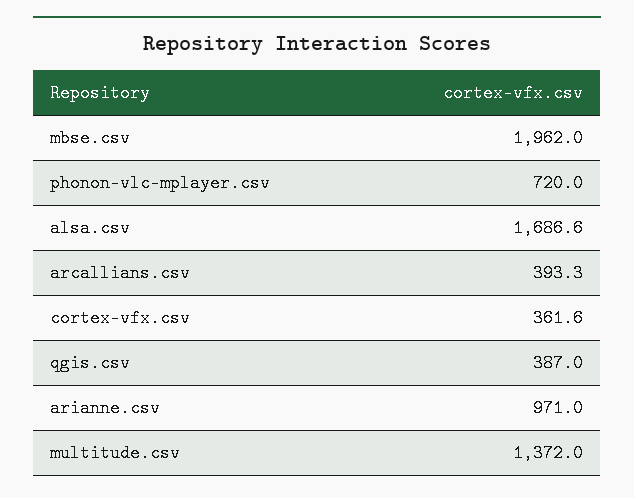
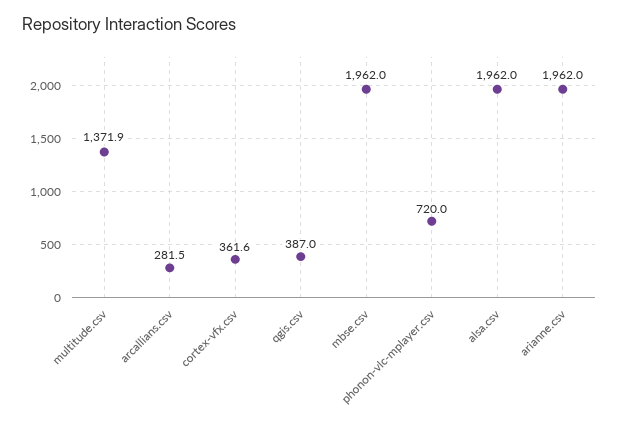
alsa.csv: 1686.6 -> 1962
arcallians.csv: 393.3 -> 281.5
arianne.csv: 971 -> 1962
multitude.csv: 1372 -> 1371.9

